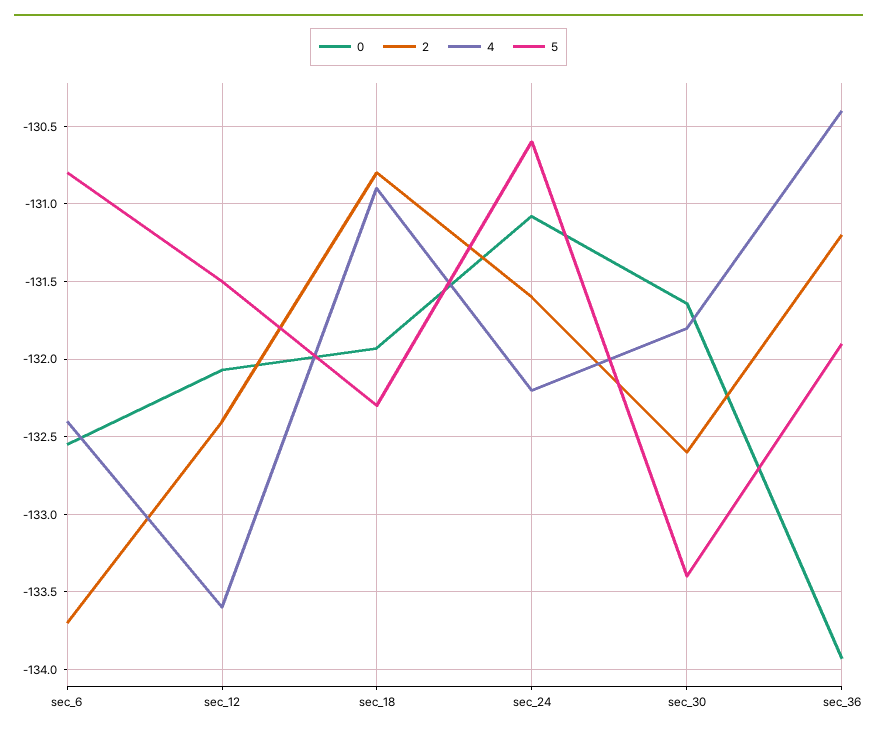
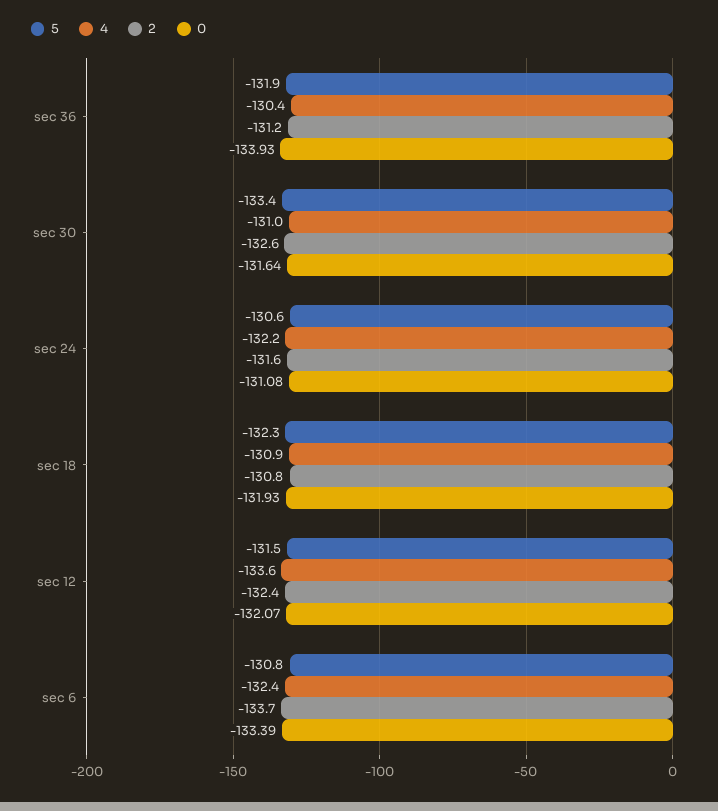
0, sec_6: -132.55 -> -133.39
4, sec_30: -131.8 -> -131

